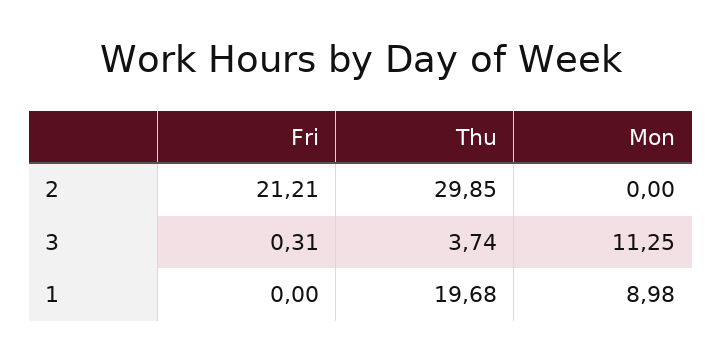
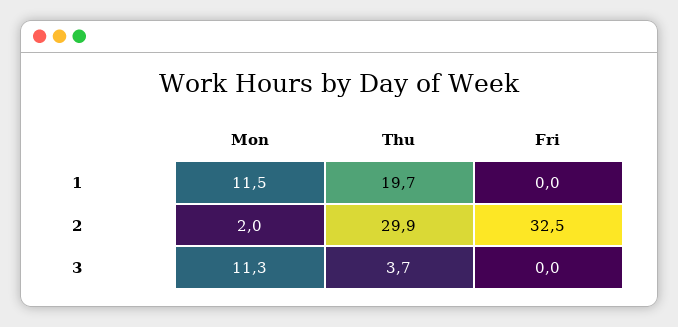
Fri, 2: 21.21 -> 32.5
Mon, 2: 0 -> 2
Fri, 3: 0.31 -> 0
Mon, 1: 8.98 -> 11.5

